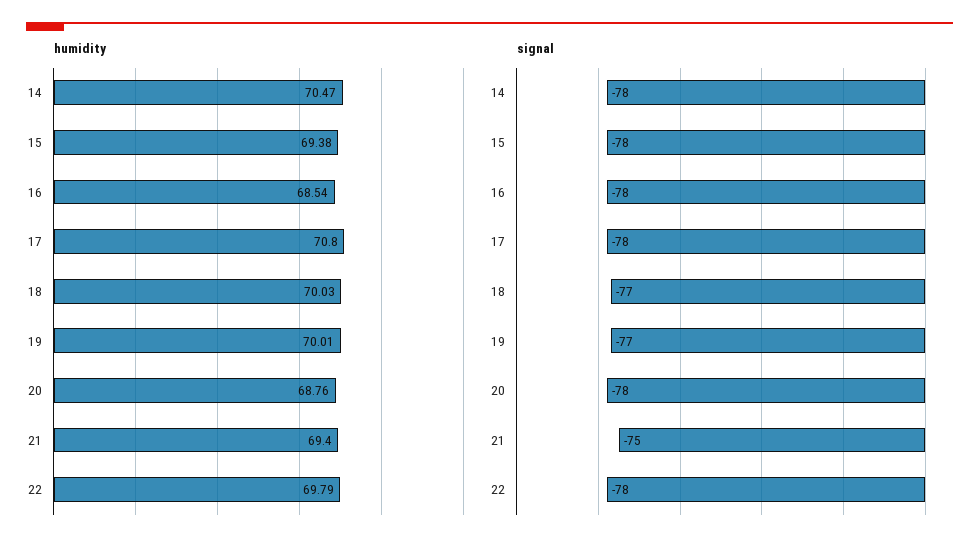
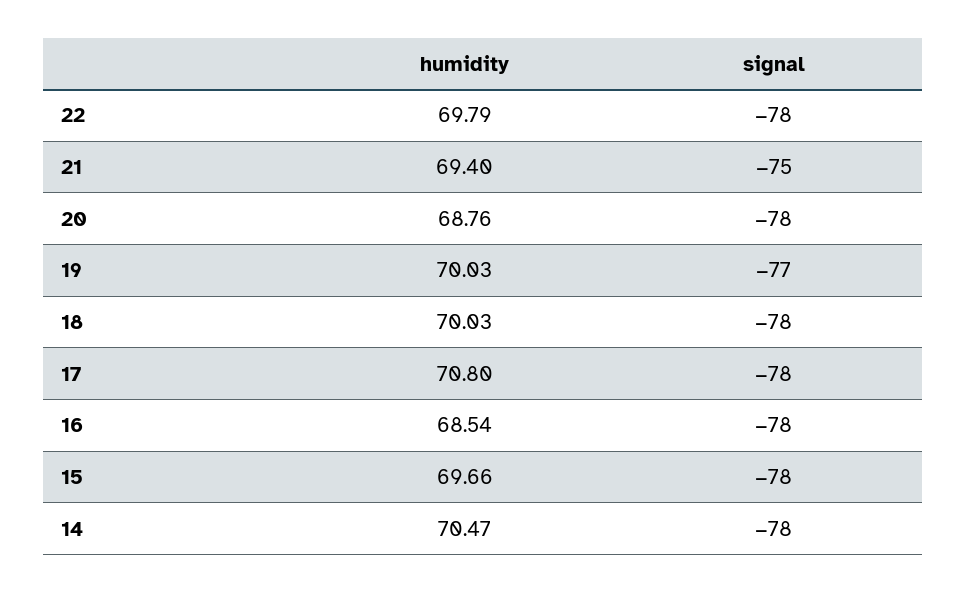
humidity, 15: 69.38 -> 69.66
humidity, 19: 70.01 -> 70.03
signal, 18: -77 -> -78

